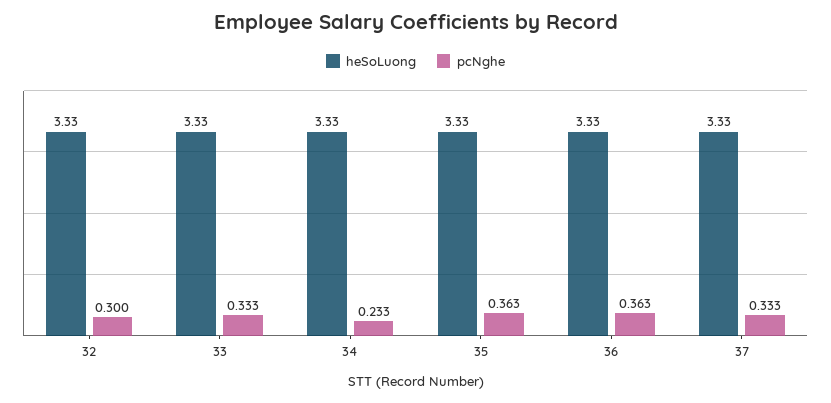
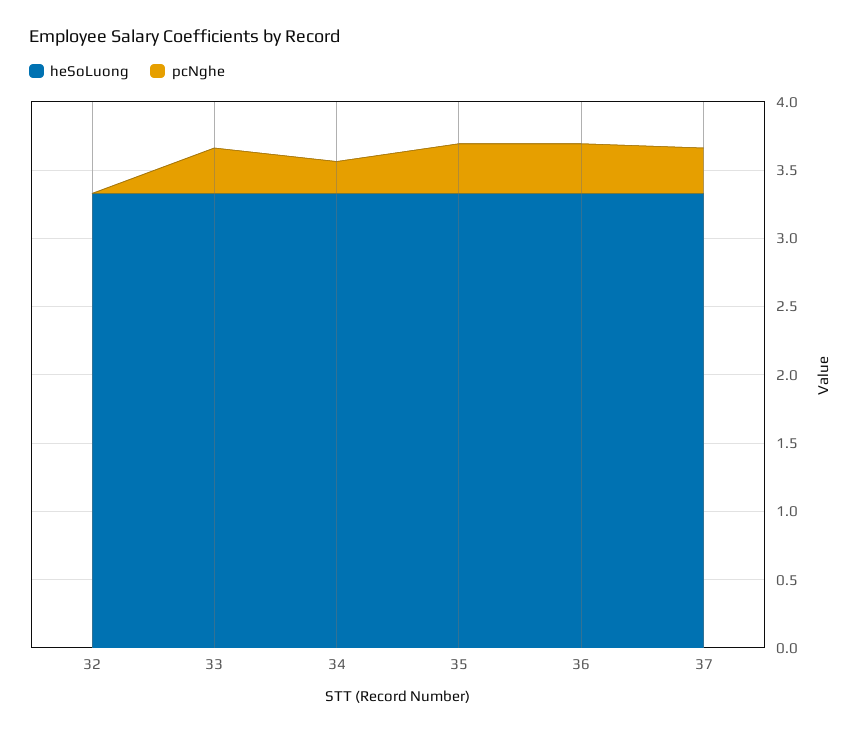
pcNghe, 32: 0.3 -> 0

